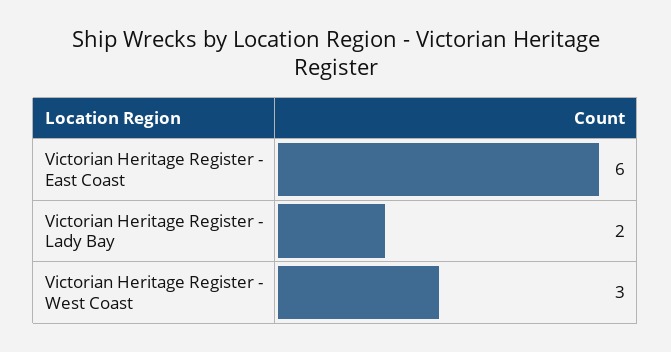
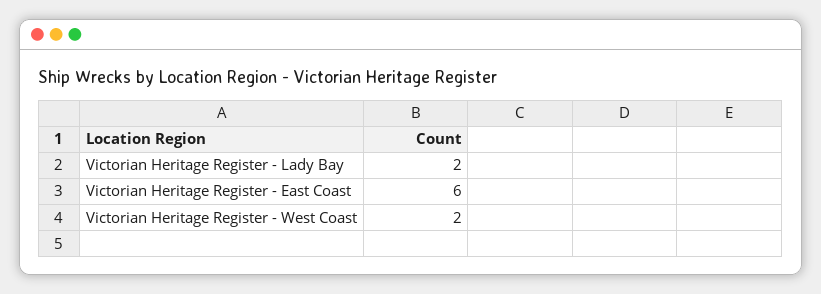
Victorian Heritage Register - West Coast: 3 -> 2

